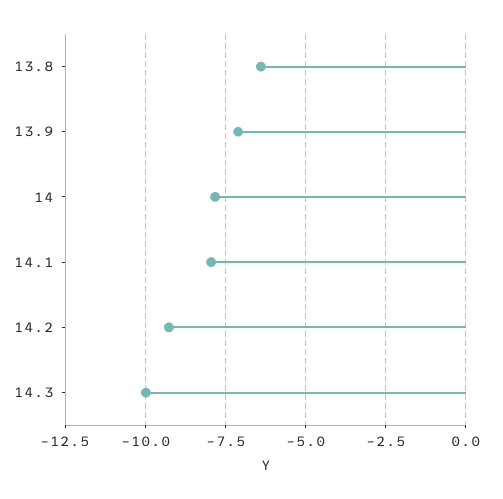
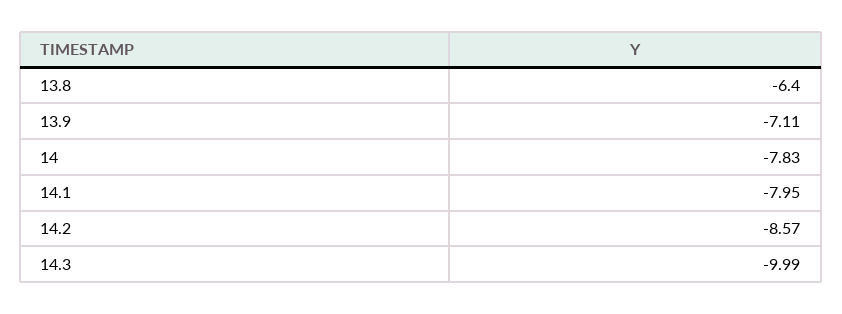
14.2: -9.25 -> -8.57

